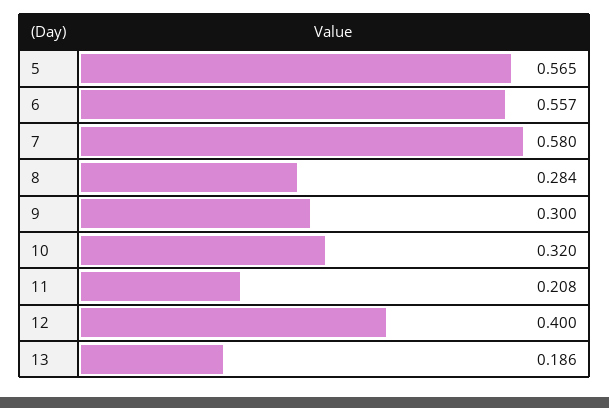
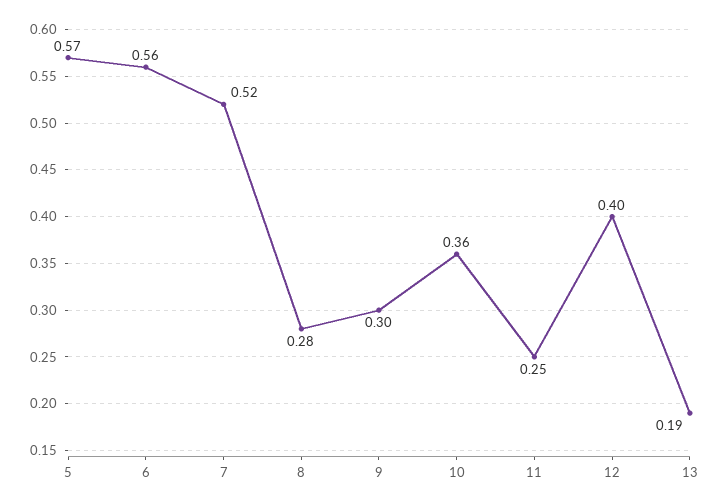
7: 0.58 -> 0.52
10: 0.32 -> 0.36
11: 0.208 -> 0.25

